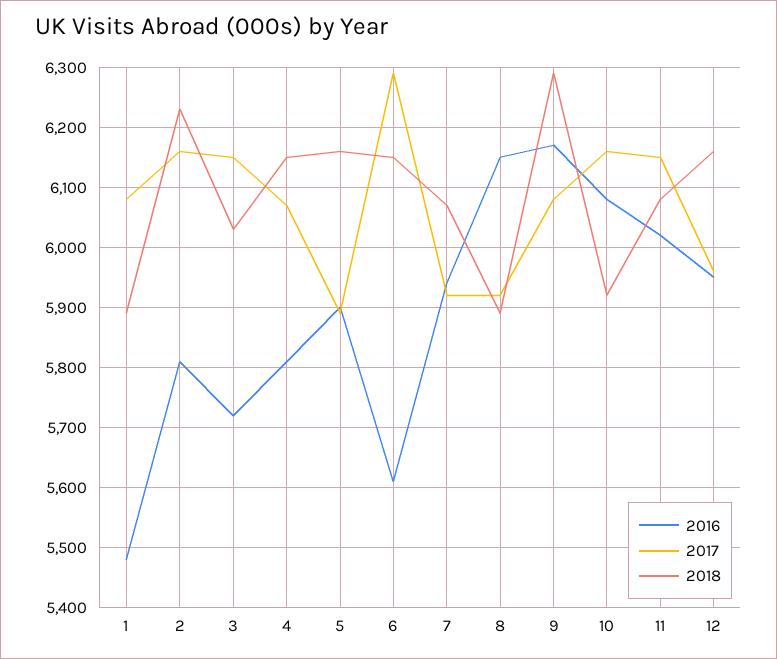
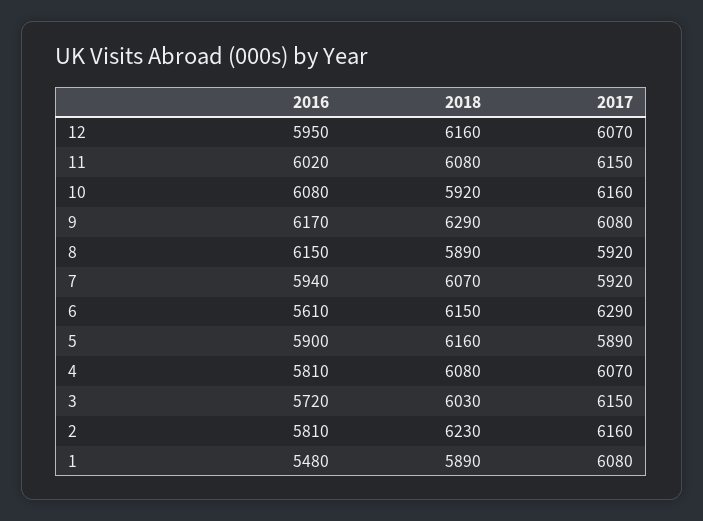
2018, 4: 6150 -> 6080
2017, 12: 5960 -> 6070

